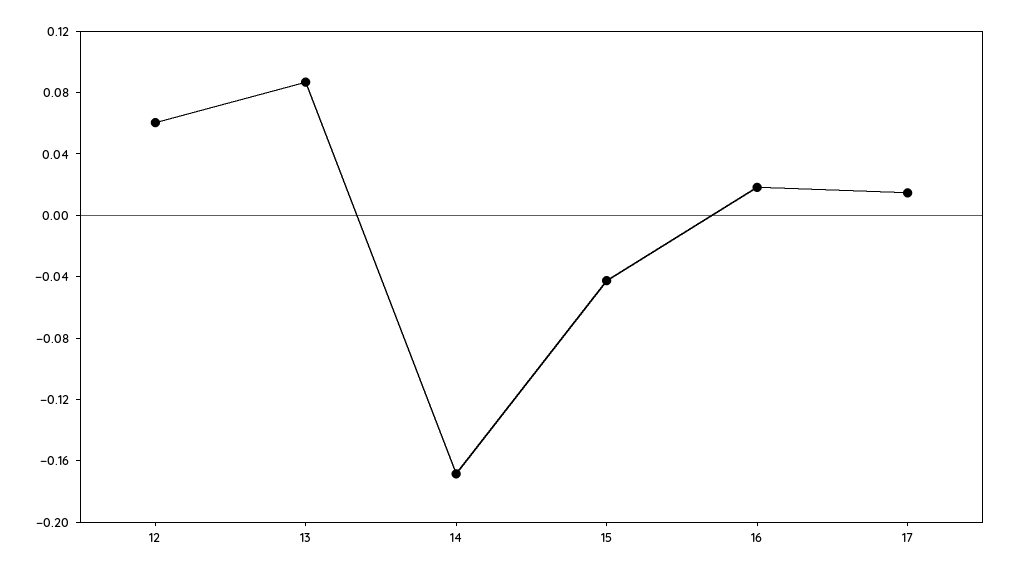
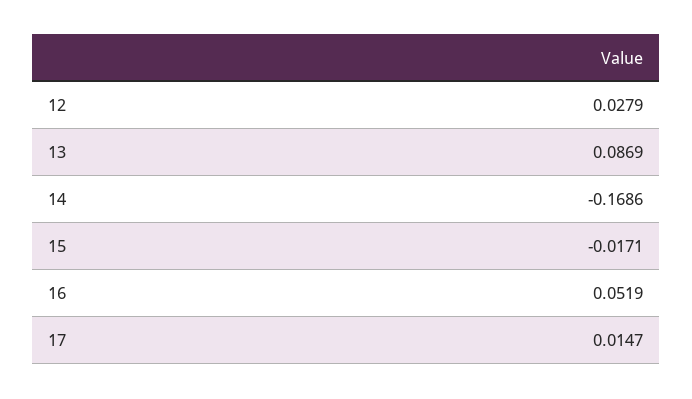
12: 0.06 -> 0.0279
15: -0.04 -> -0.0171
16: 0.02 -> 0.0519

